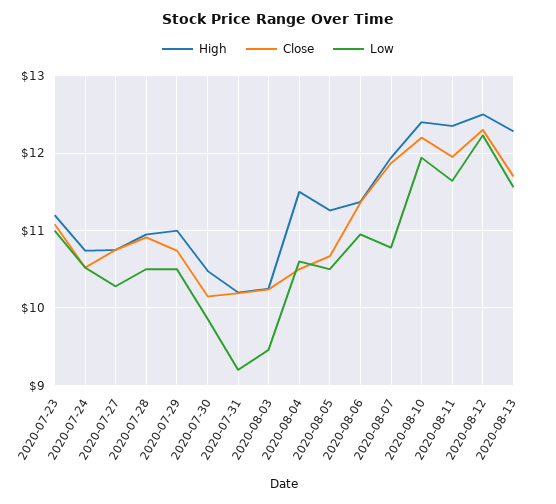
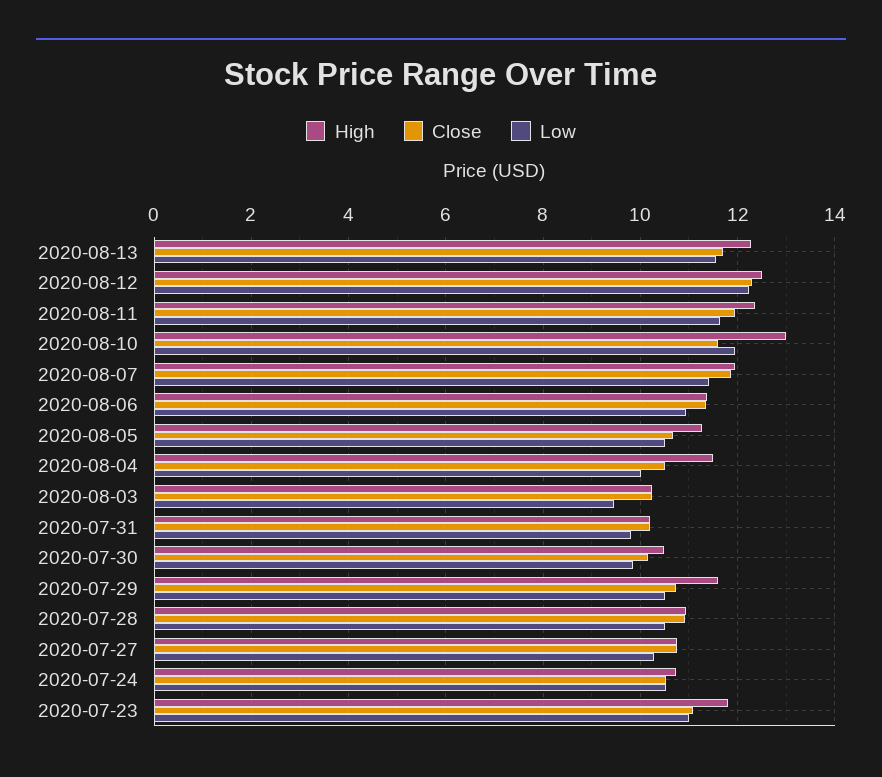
High, 2020-07-23: 11.2 -> 11.8
High, 2020-07-29: 11 -> 11.6
Low, 2020-07-31: 9.2 -> 9.8
Low, 2020-08-04: 10.6 -> 10
Low, 2020-08-07: 10.8 -> 11.4
High, 2020-08-10: 12.4 -> 13
Close, 2020-08-10: 12.2 -> 11.6

